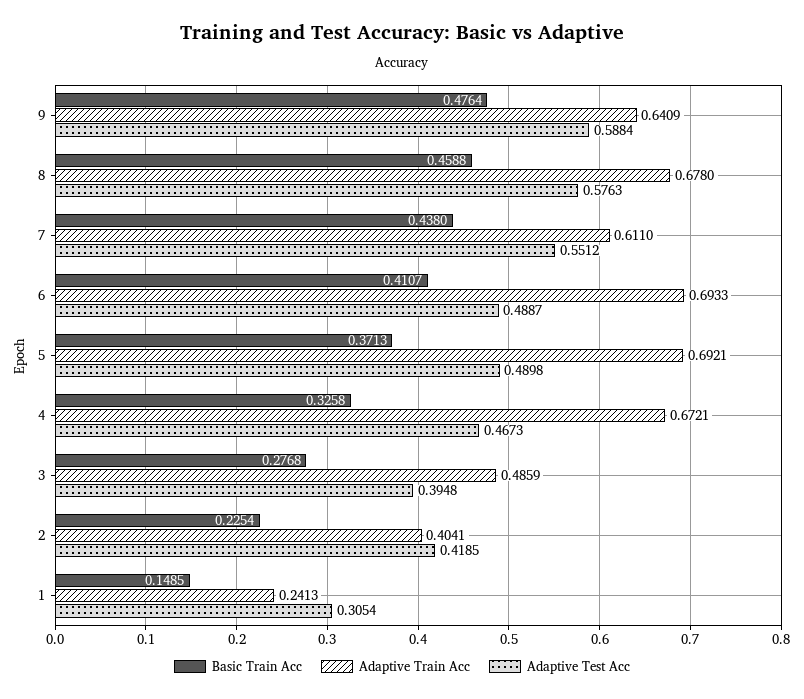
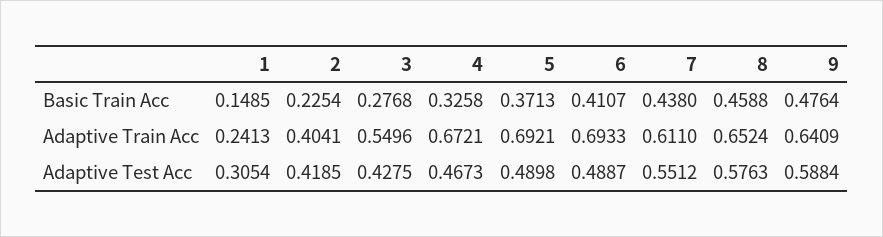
Adaptive Train Acc, 8: 0.678 -> 0.6524
Adaptive Train Acc, 3: 0.4859 -> 0.5496
Adaptive Test Acc, 3: 0.3948 -> 0.4275

